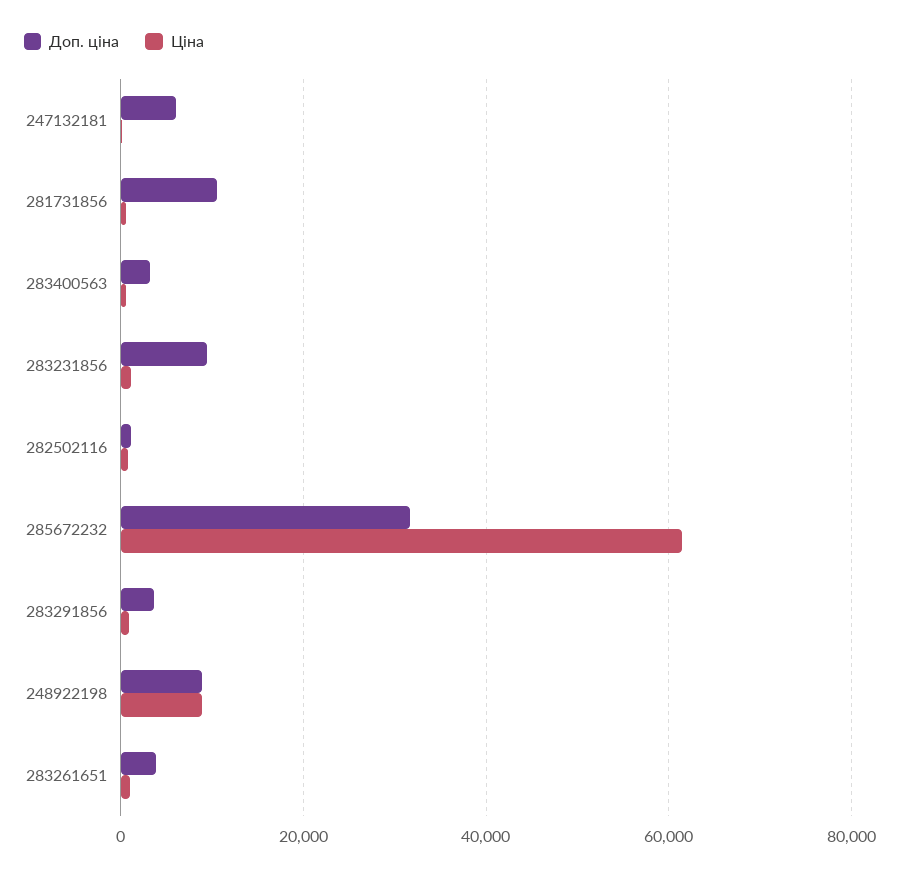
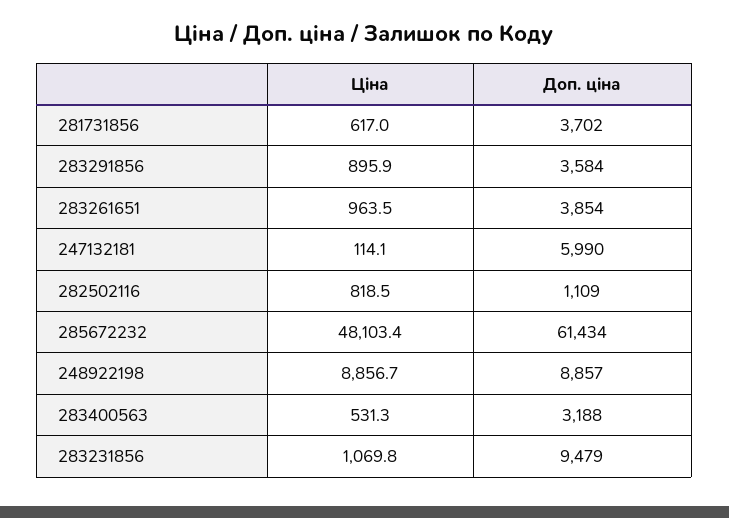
Доп. ціна, 281731856: 10000 -> 3702
Доп. ціна, 285672232: 32000 -> 61434
Ціна, 285672232: 62000 -> 48103.4

